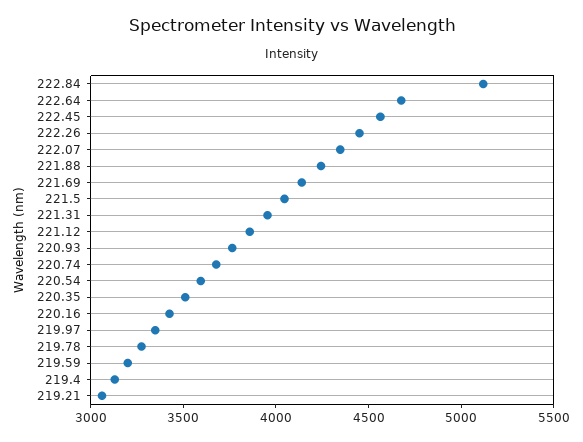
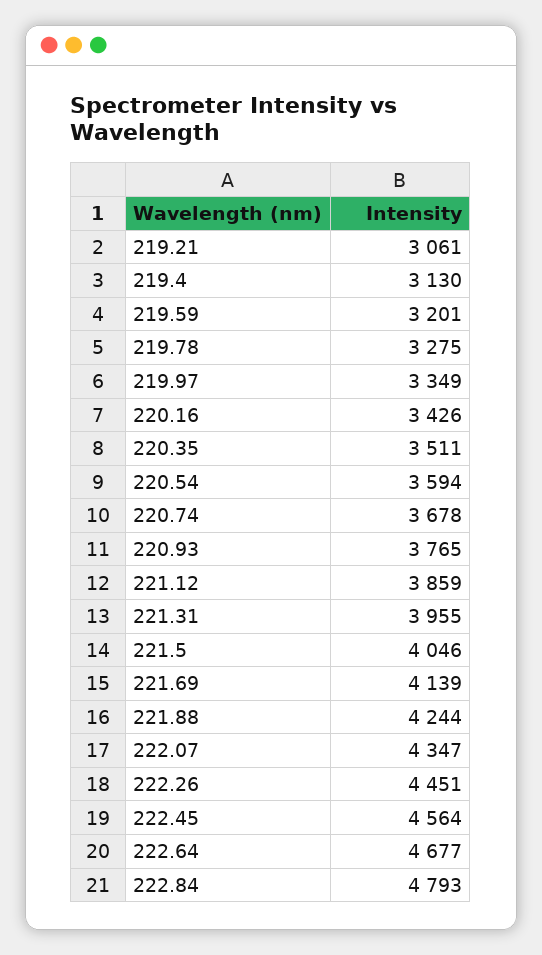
222.84: 5100 -> 4793

